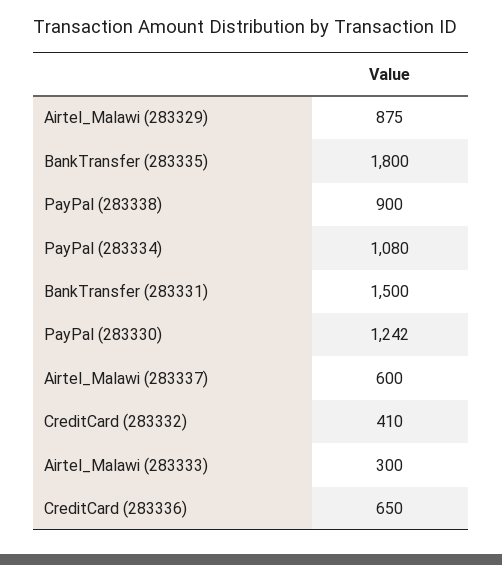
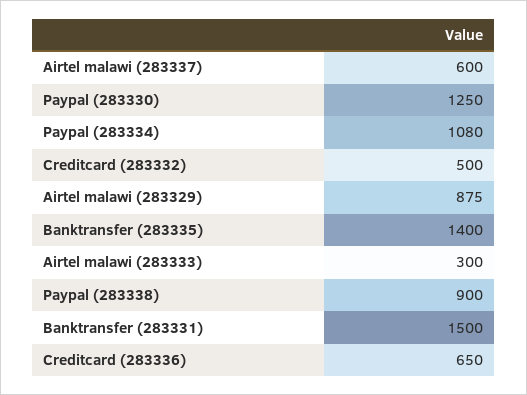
BankTransfer (283335): 1800 -> 1400
PayPal (283330): 1242 -> 1250
CreditCard (283332): 410 -> 500

